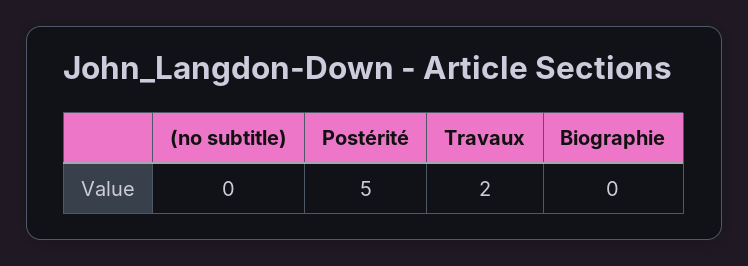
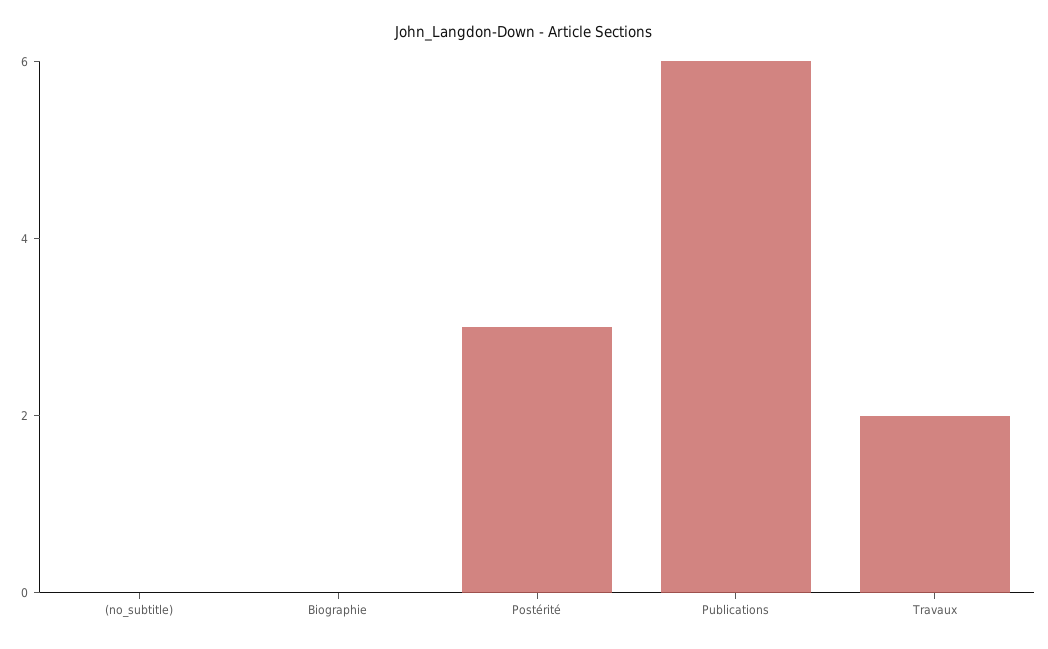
Postérité: 5 -> 3
Publications: none -> 6

